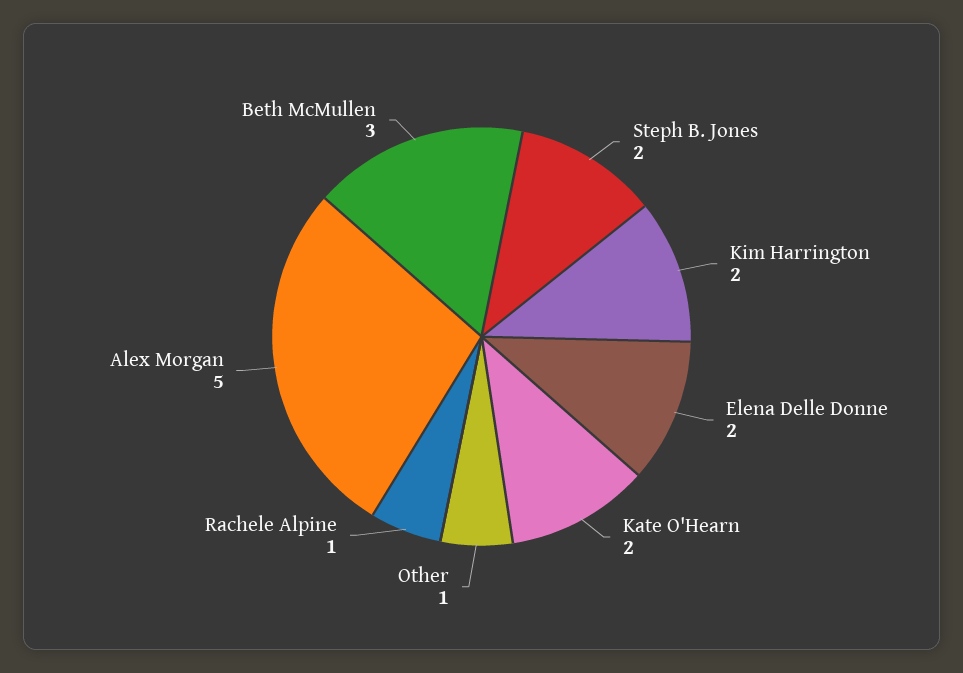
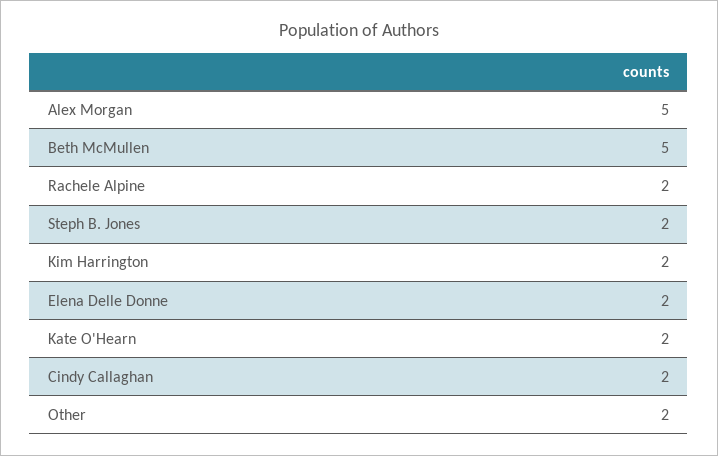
Other: 1 -> 2
Rachele Alpine: 1 -> 2
Beth McMullen: 3 -> 5
Cindy Callaghan: none -> 2

